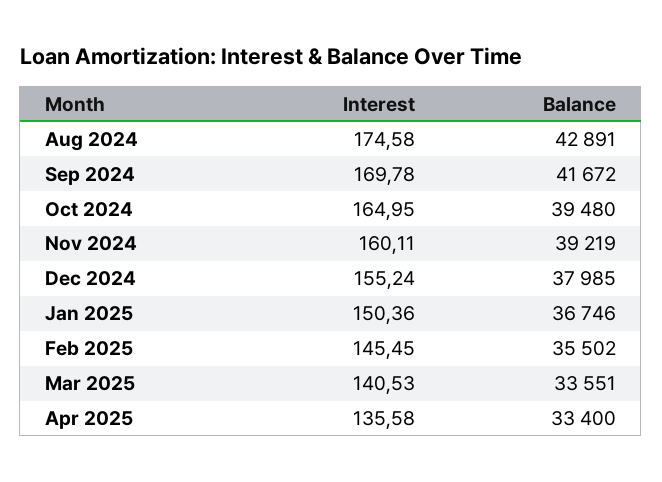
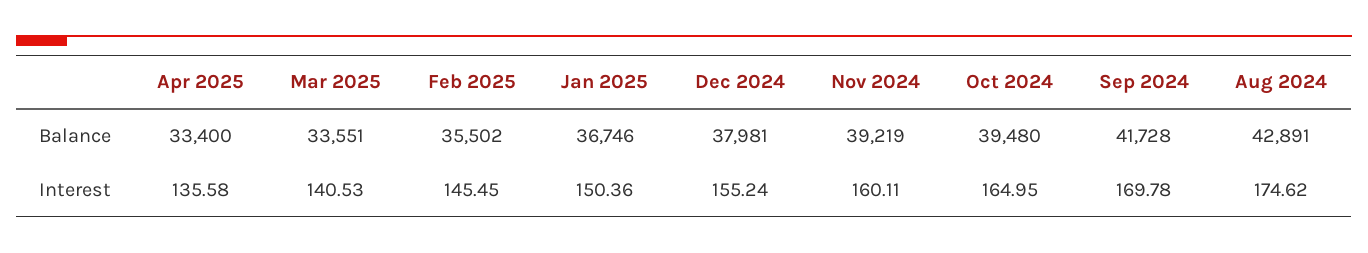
Interest, Aug 2024: 174.58 -> 174.62
Balance, Sep 2024: 41672 -> 41728
Balance, Dec 2024: 37985 -> 37981

